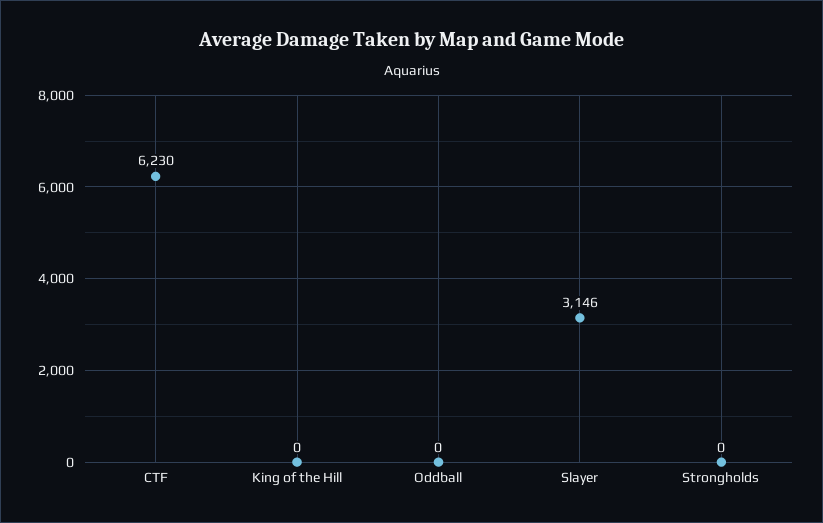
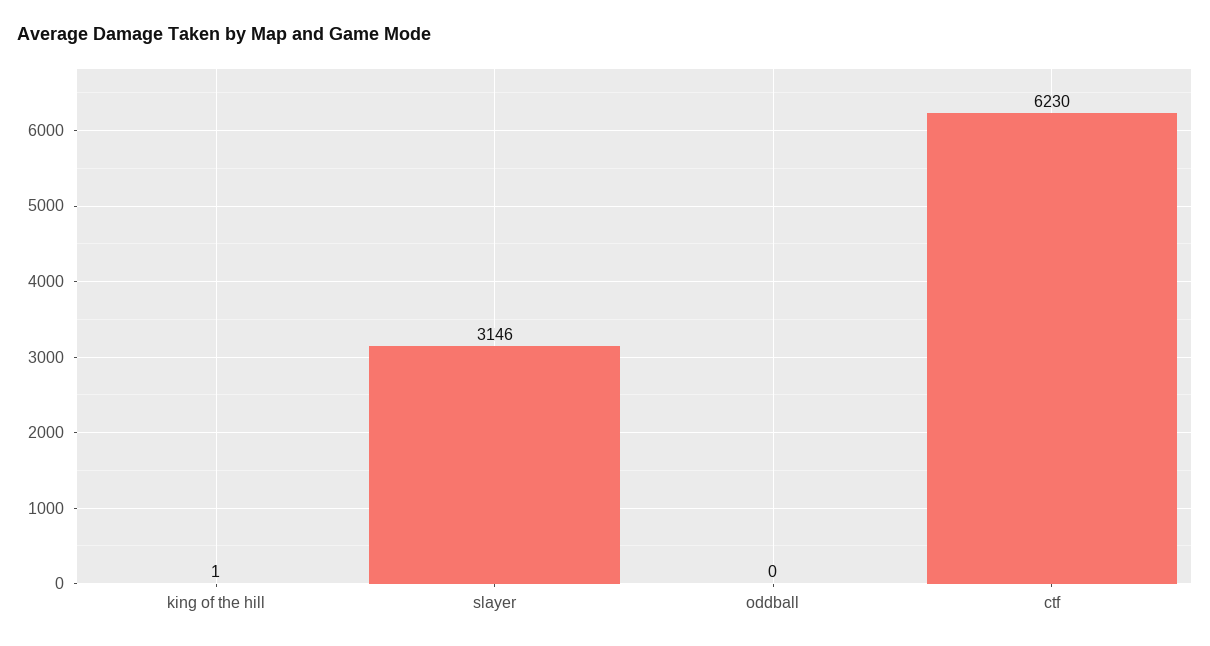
King of the Hill: 0 -> 1
Strongholds: 0 -> none

